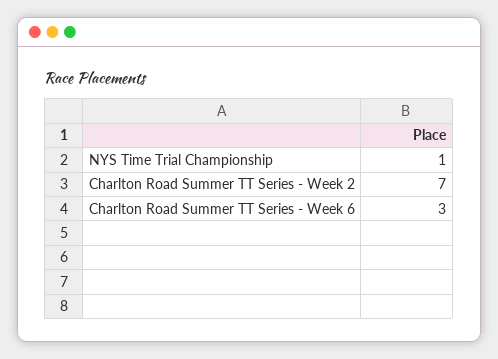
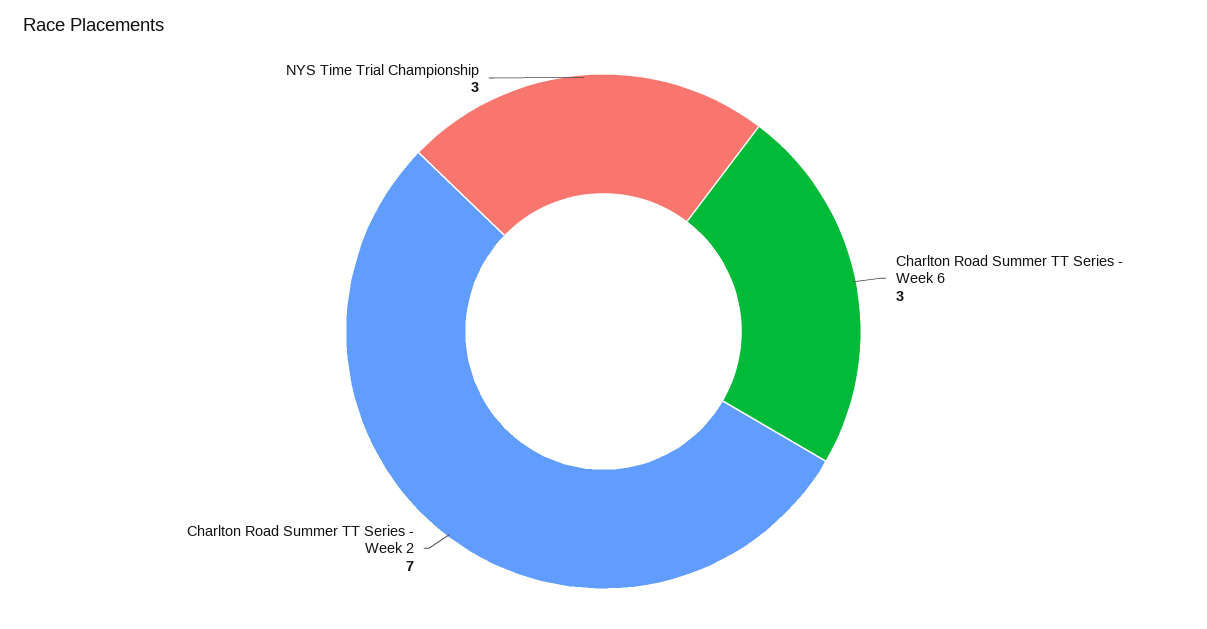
NYS Time Trial Championship: 1 -> 3

